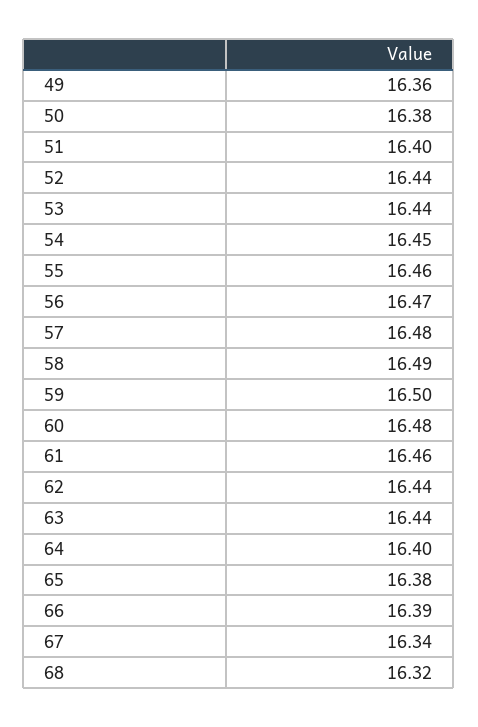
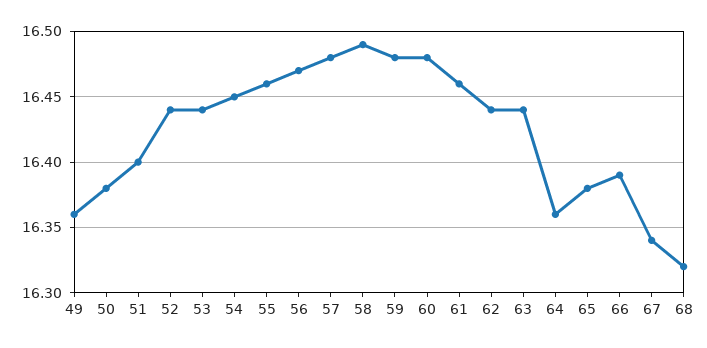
59: 16.5 -> 16.48
64: 16.4 -> 16.36

